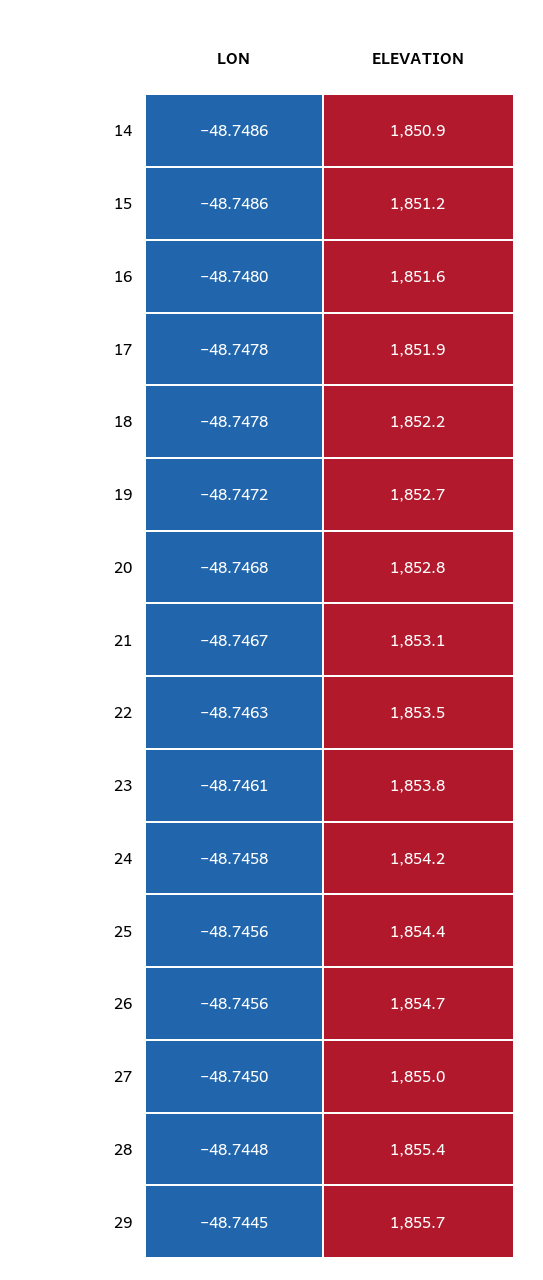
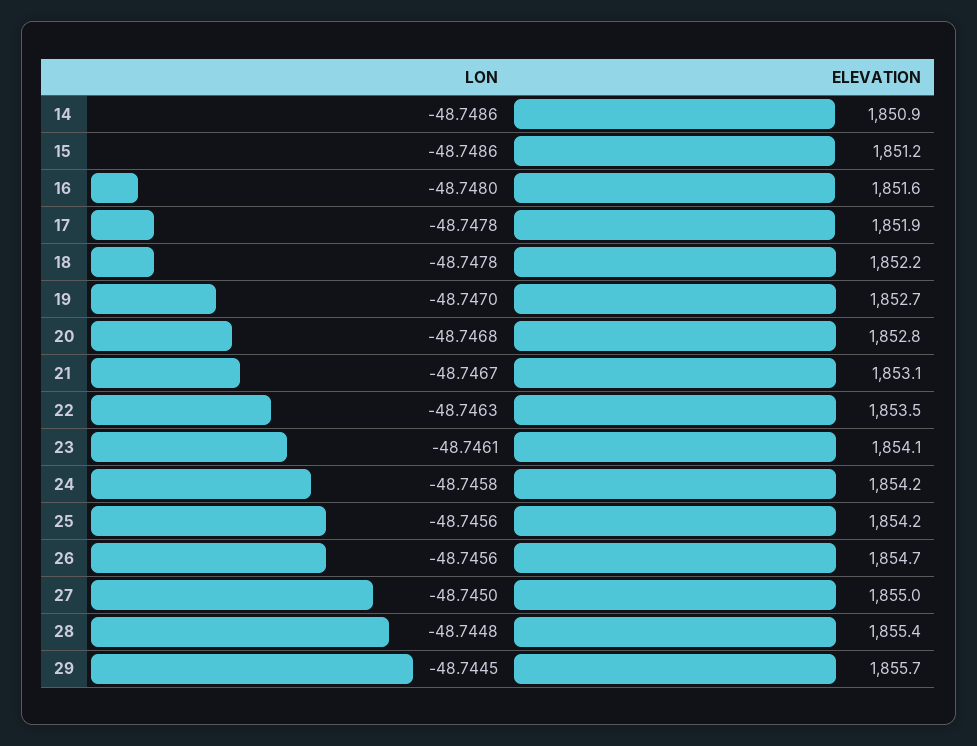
LON, 19: -48.7472 -> -48.747
ELEVATION, 23: 1853.8 -> 1854.1
ELEVATION, 25: 1854.4 -> 1854.2

